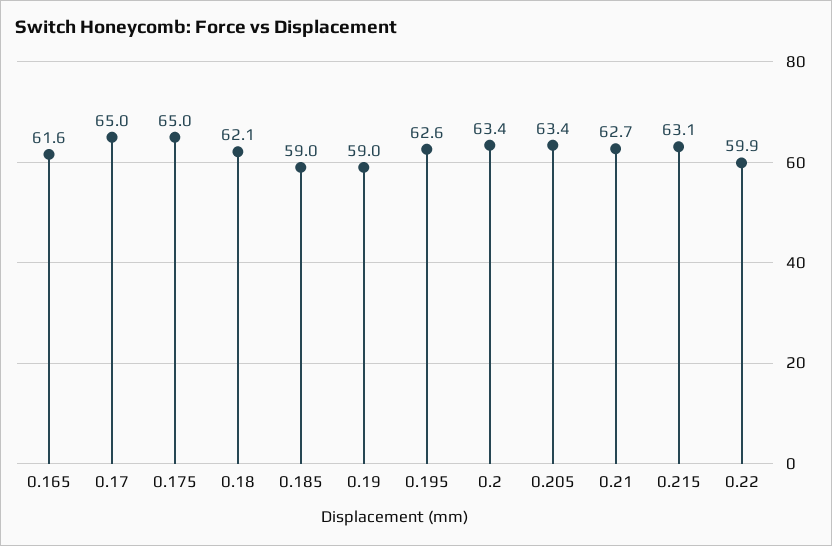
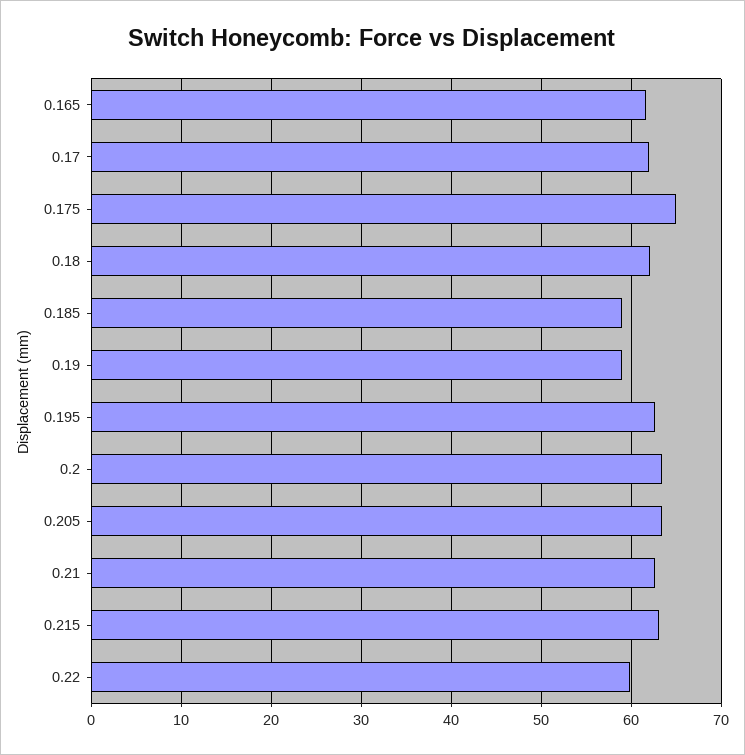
0.17: 65 -> 62

